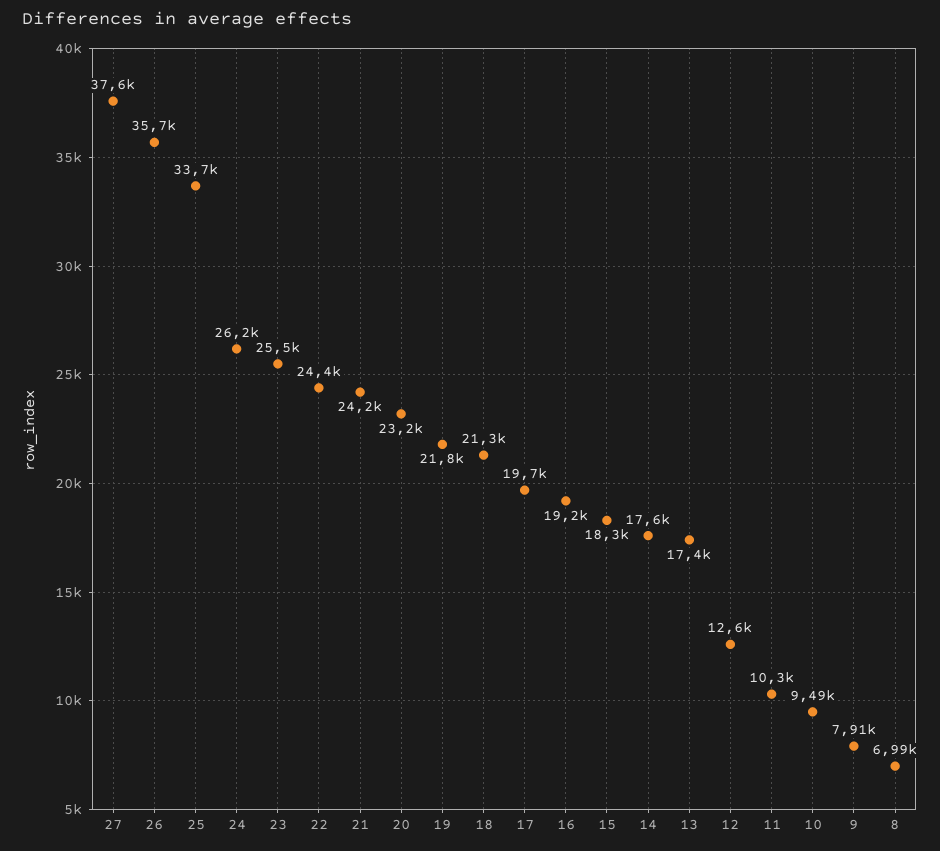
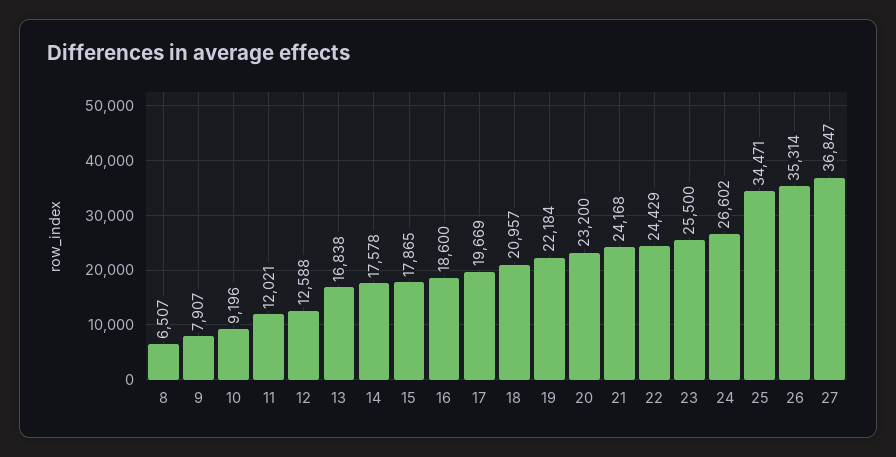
27: 37600 -> 36847
26: 35700 -> 35314
25: 33700 -> 34471
24: 26200 -> 26602
19: 21800 -> 22184
18: 21300 -> 20957
16: 19200 -> 18600
15: 18300 -> 17865
13: 17400 -> 16838
11: 10300 -> 12021
10: 9490 -> 9196
8: 6990 -> 6507

